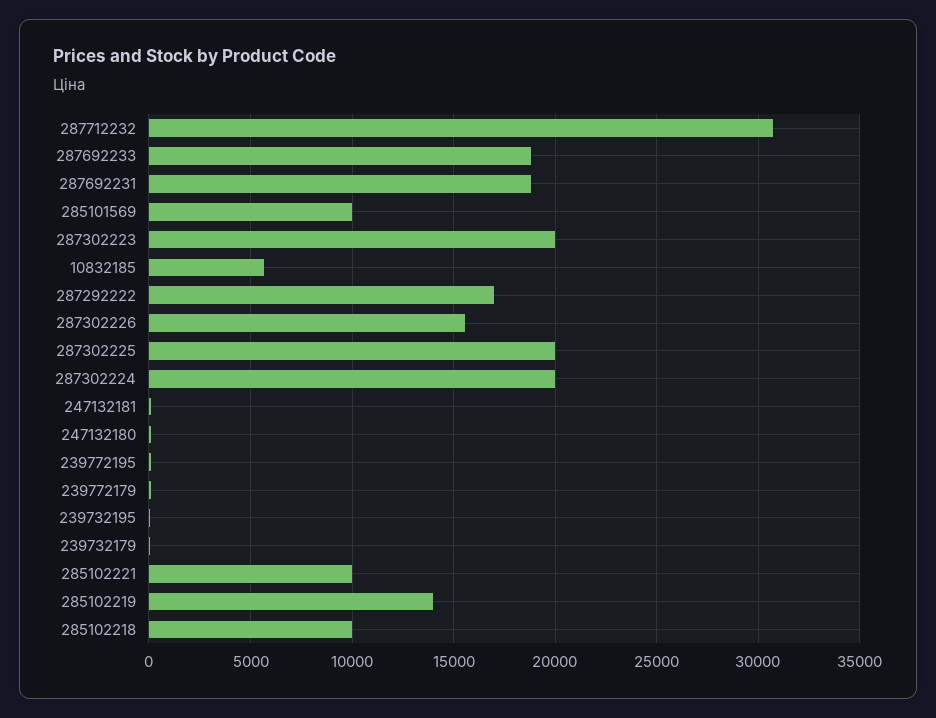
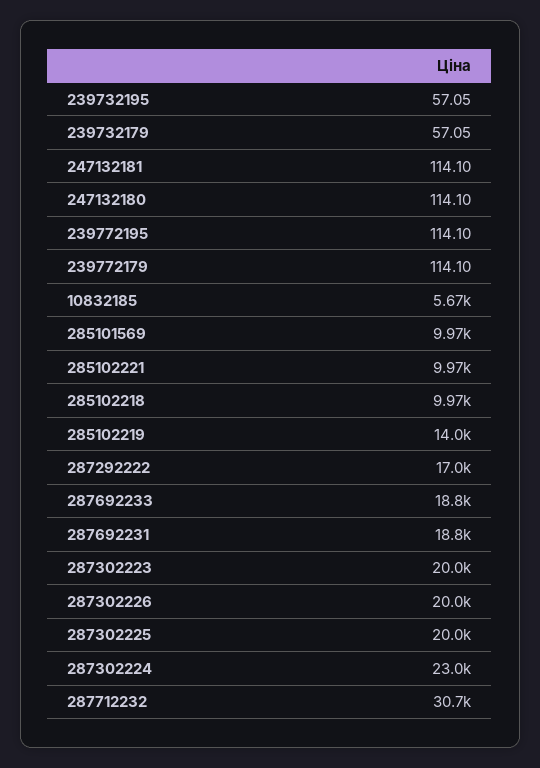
287302226: 15500 -> 20000
287302224: 20000 -> 23000

